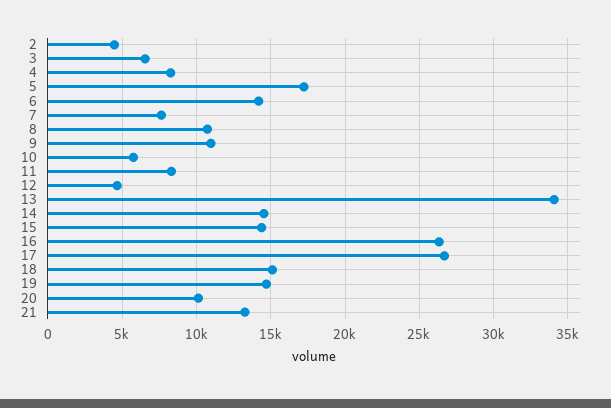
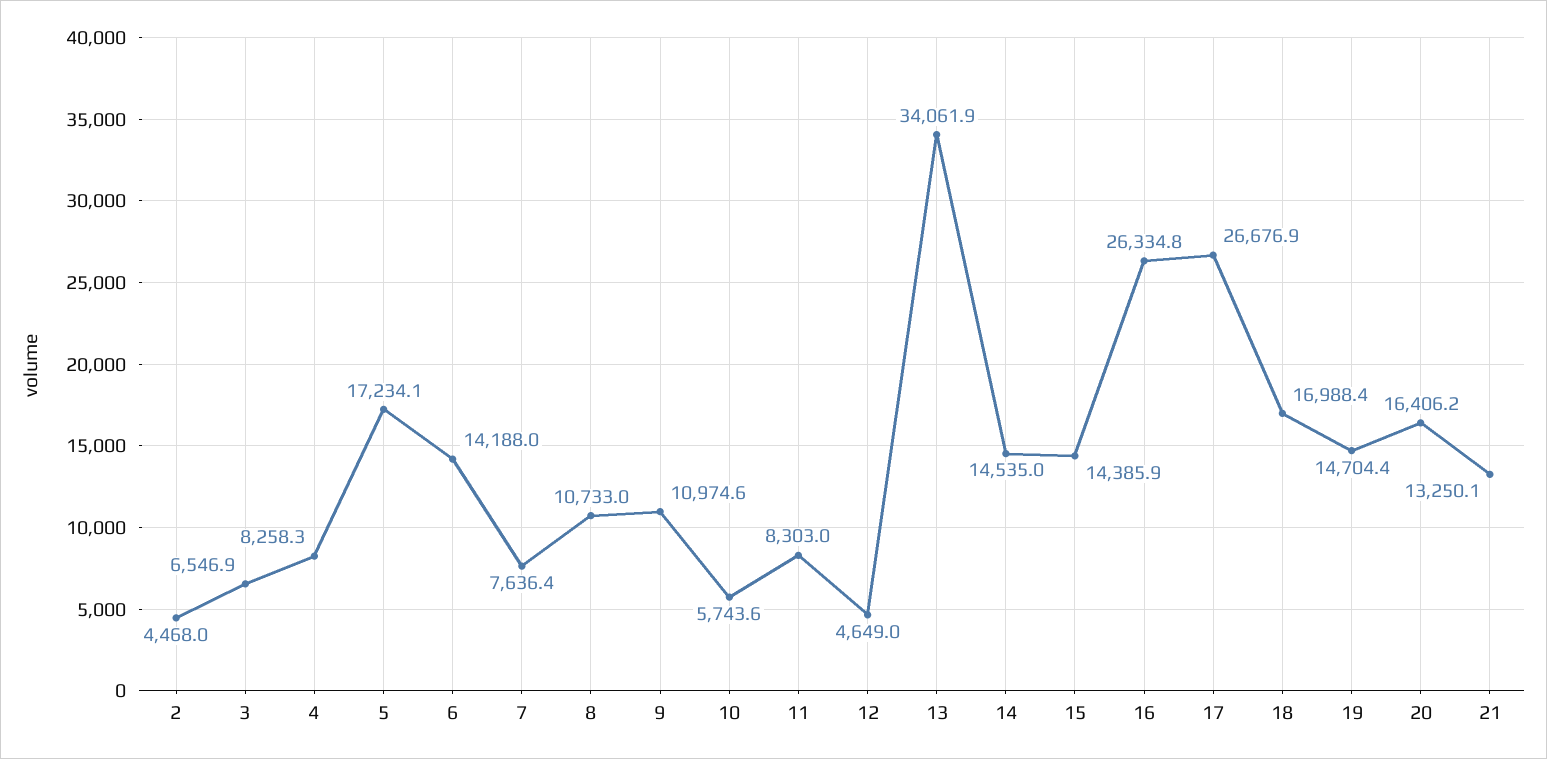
18: 15000 -> 16988.4
20: 10000 -> 16406.2

